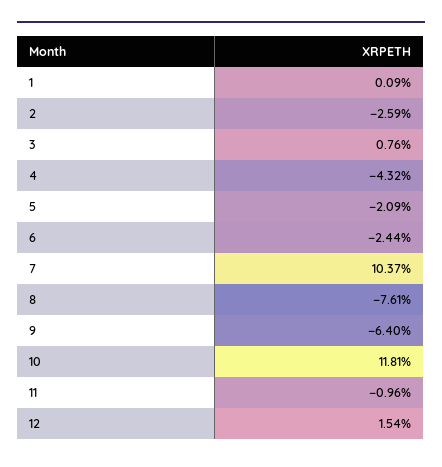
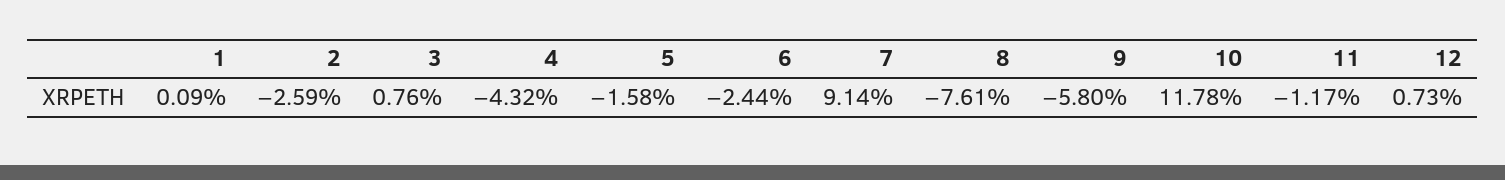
5: -2.09 -> -1.58
7: 10.37 -> 9.14
9: -6.4 -> -5.8
10: 11.81 -> 11.78
11: -0.96 -> -1.17
12: 1.54 -> 0.73

